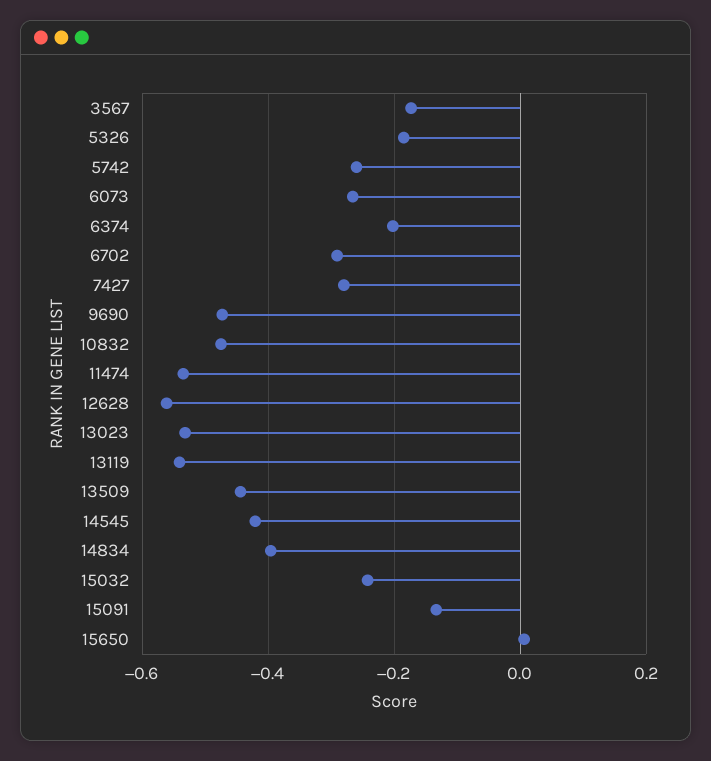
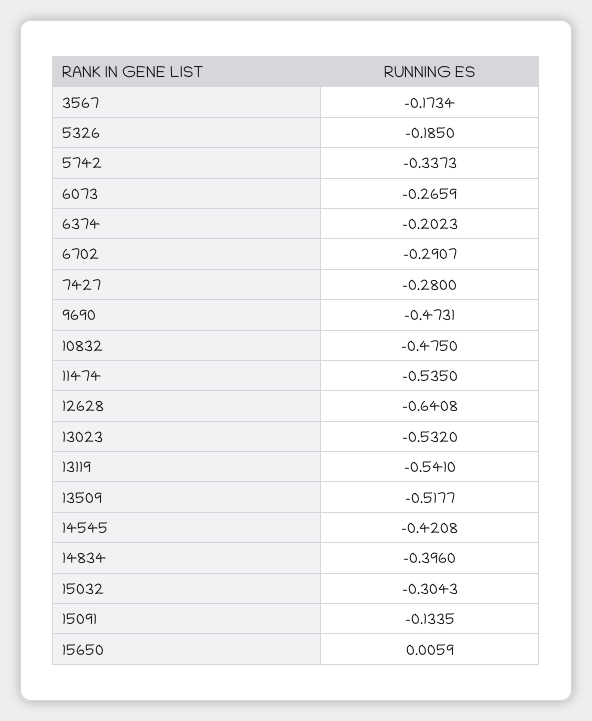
5742: -0.26 -> -0.3373
12628: -0.56 -> -0.6408
13509: -0.44 -> -0.5177
15032: -0.24 -> -0.3043

